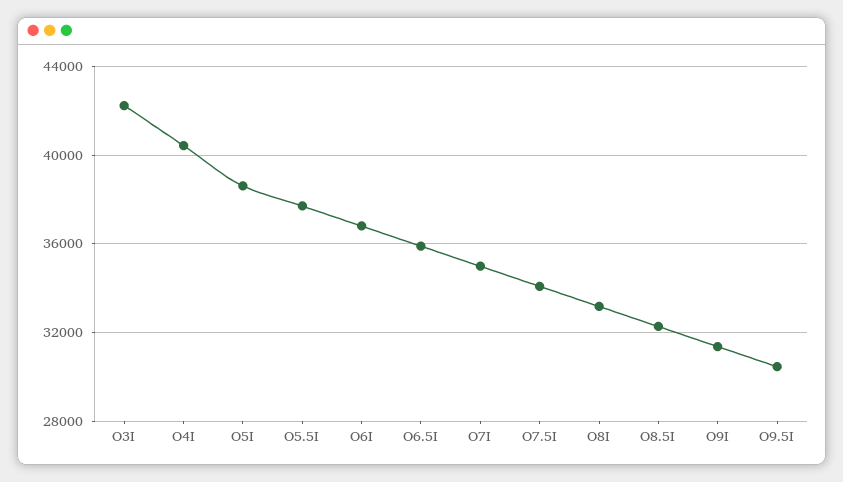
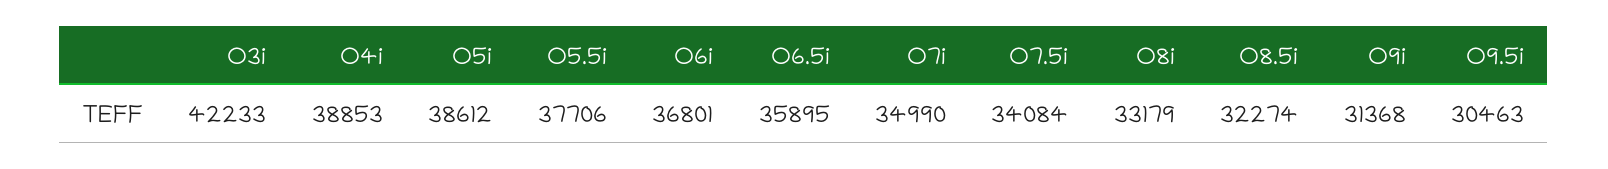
O4I: 40500 -> 38853

